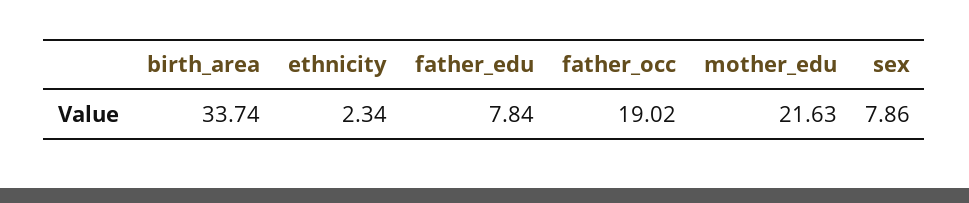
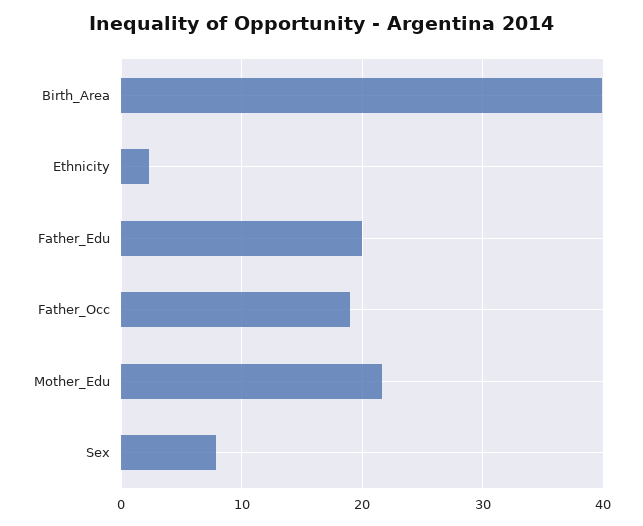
birth_area: 33.74 -> 40
father_edu: 7.84 -> 20

